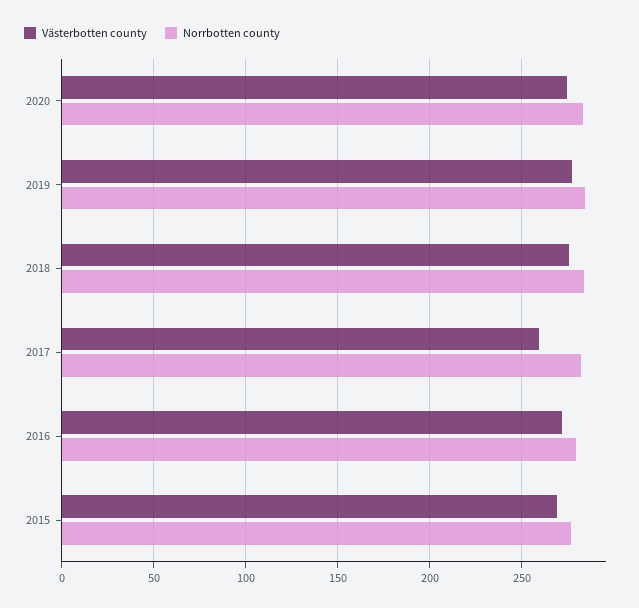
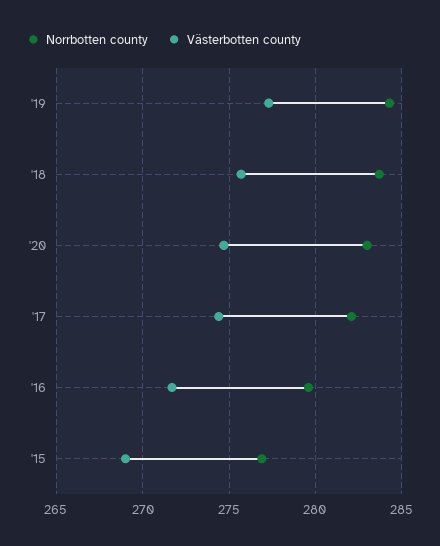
Västerbotten county, 2017: 260 -> 274.5

